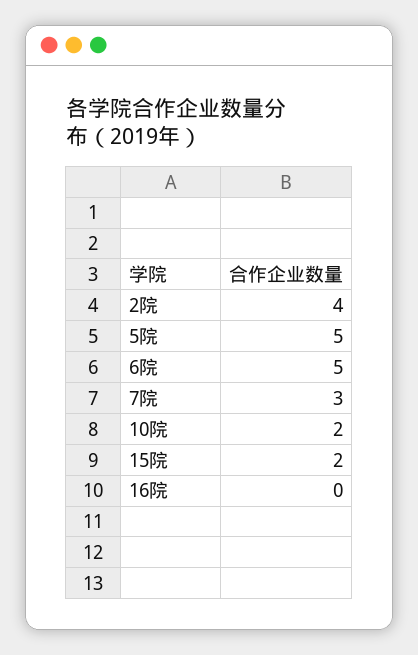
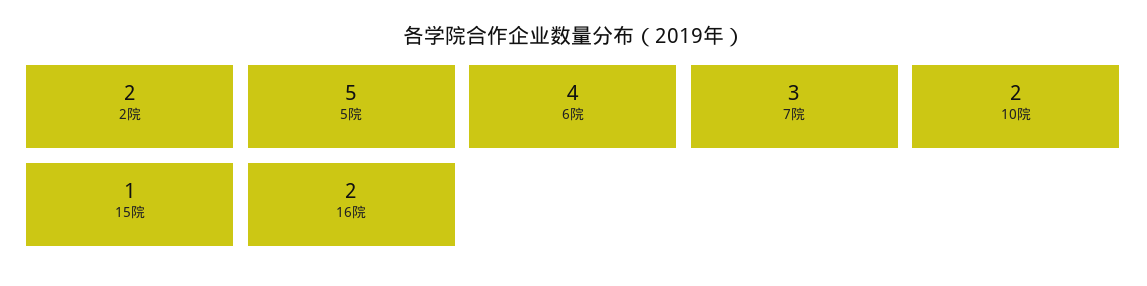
2院: 4 -> 2
6院: 5 -> 4
15院: 2 -> 1
16院: 0 -> 2

